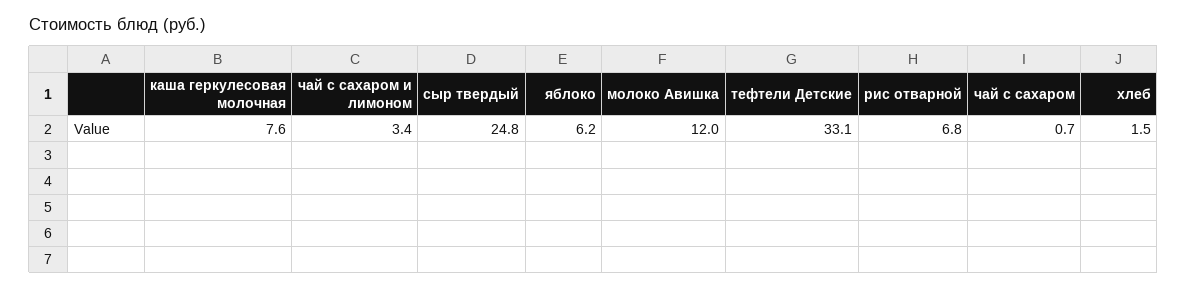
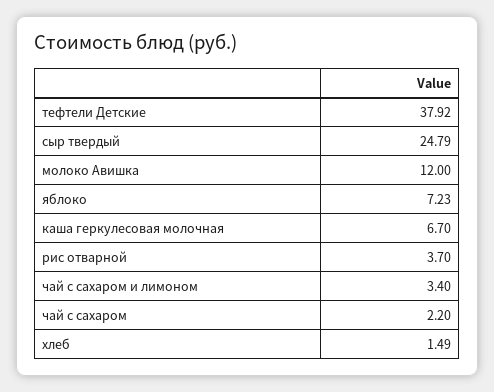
каша геркулесовая молочная: 7.6 -> 6.7
яблоко: 6.2 -> 7.23
тефтели Детские: 33.1 -> 37.92
рис отварной: 6.8 -> 3.7
чай с сахаром: 0.7 -> 2.2

